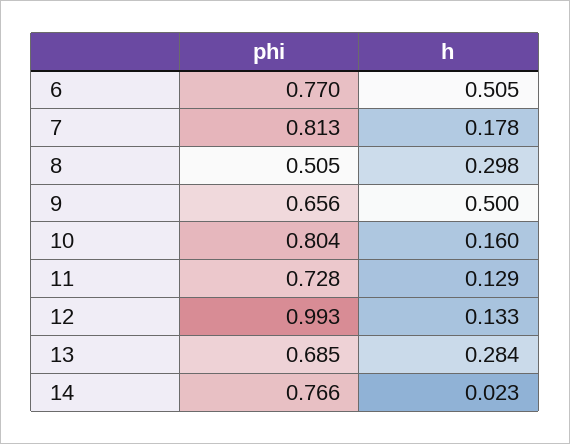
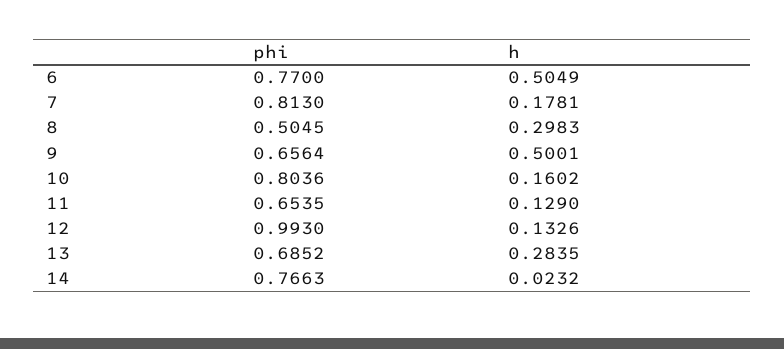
phi, 11: 0.728 -> 0.6535

